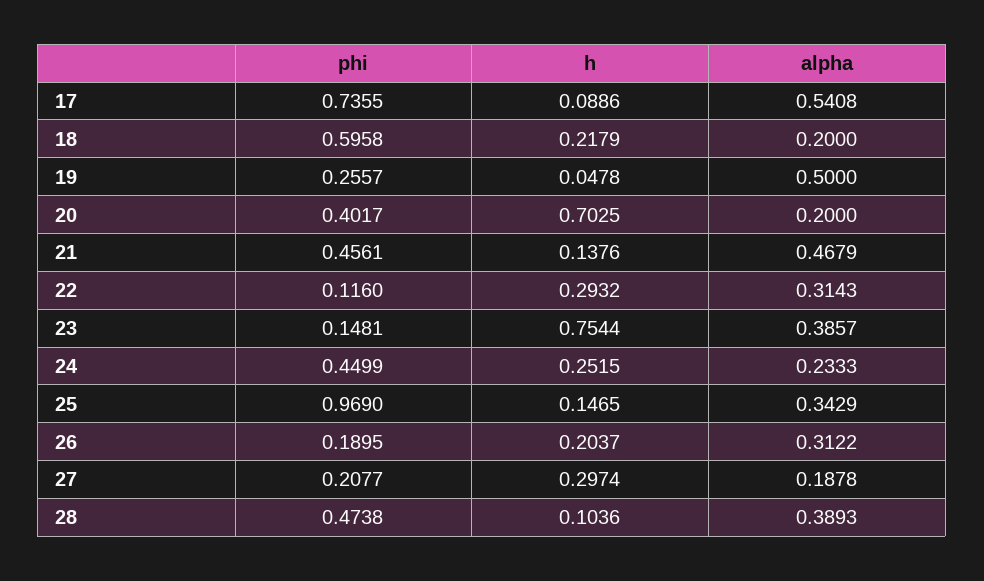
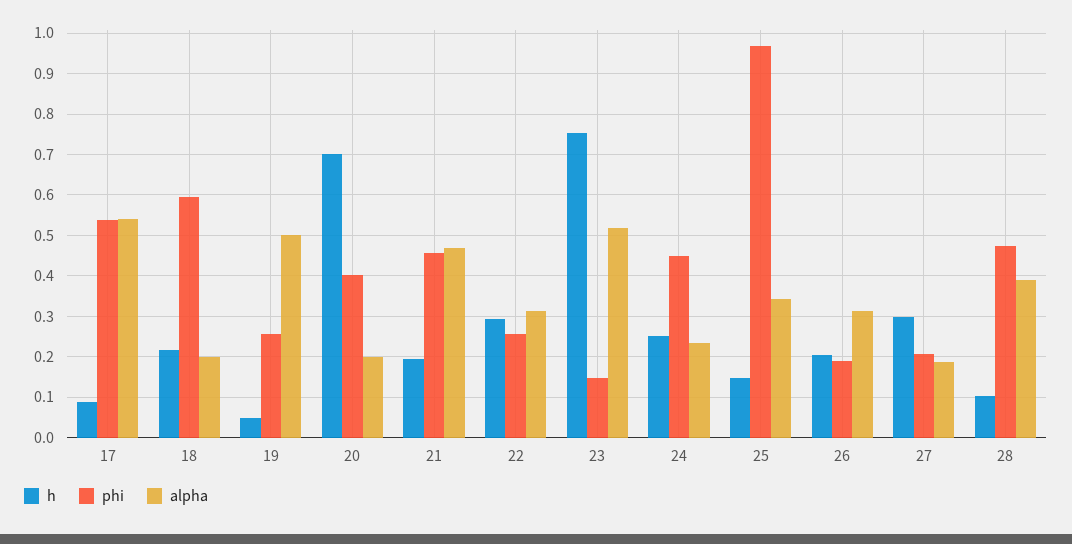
phi, 17: 0.7355 -> 0.54
h, 21: 0.1376 -> 0.2
phi, 22: 0.116 -> 0.26
alpha, 23: 0.3857 -> 0.52

